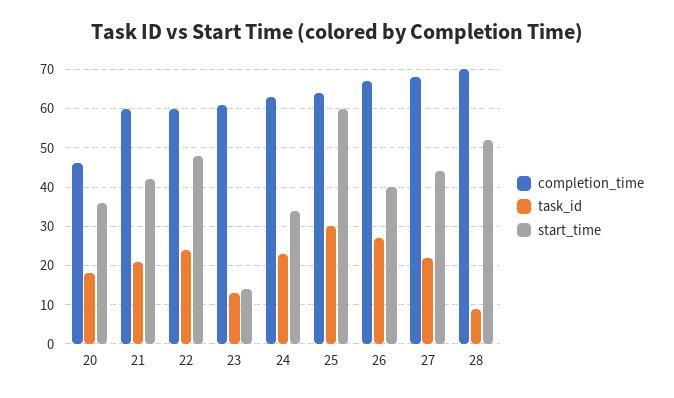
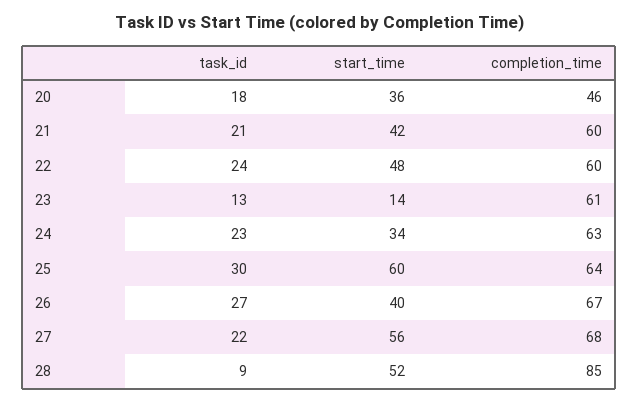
start_time, 27: 45 -> 56
completion_time, 28: 70 -> 85

